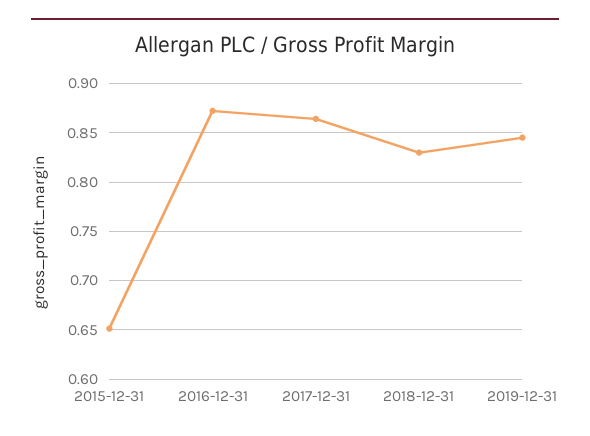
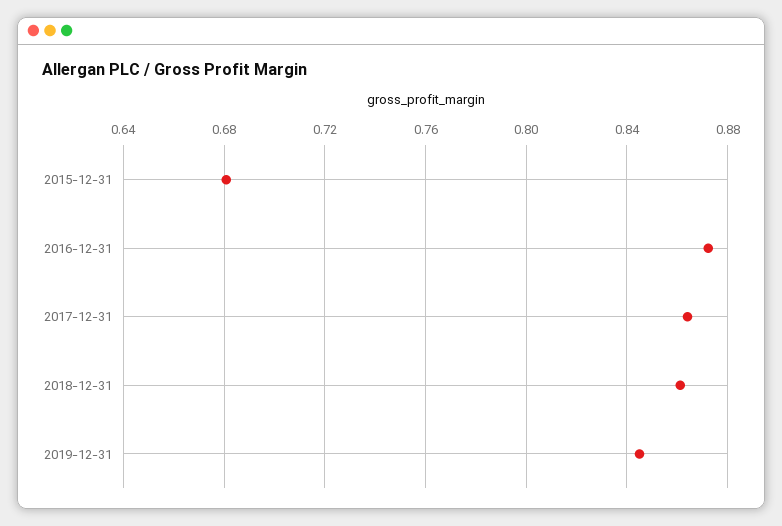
2015-12-31: 0.65 -> 0.68
2018-12-31: 0.83 -> 0.86

